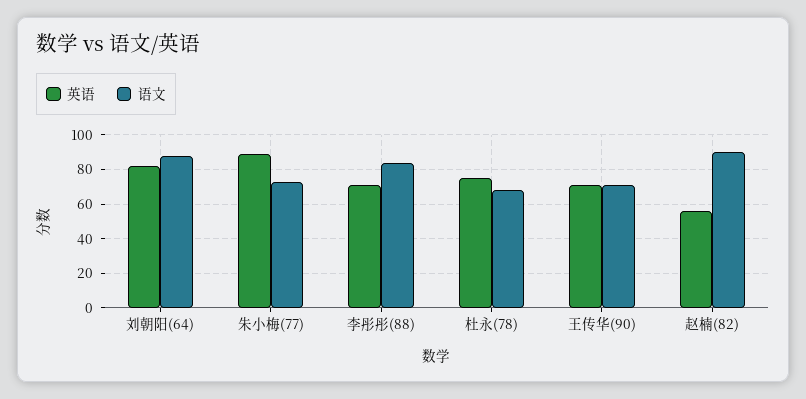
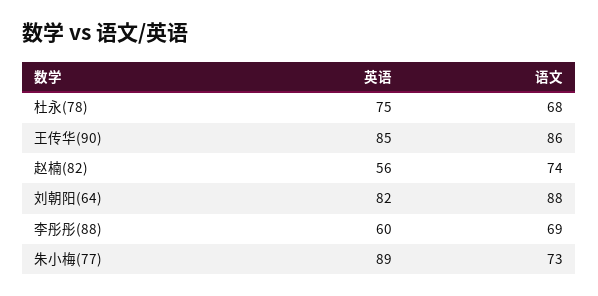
英语, 李彤彤(88): 70 -> 60
语文, 李彤彤(88): 85 -> 69
英语, 王传华(90): 70 -> 85
语文, 王传华(90): 70 -> 86
语文, 赵楠(82): 90 -> 74

